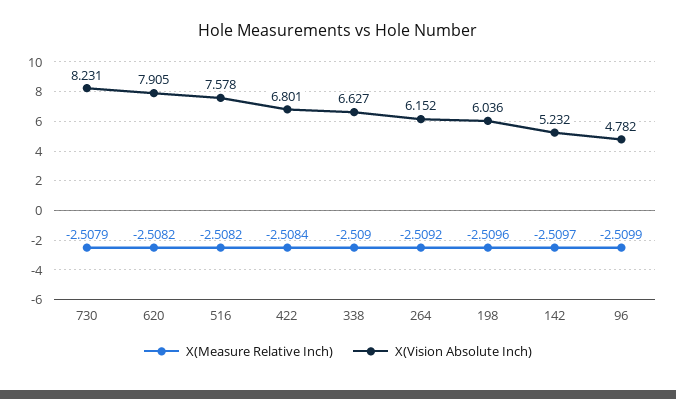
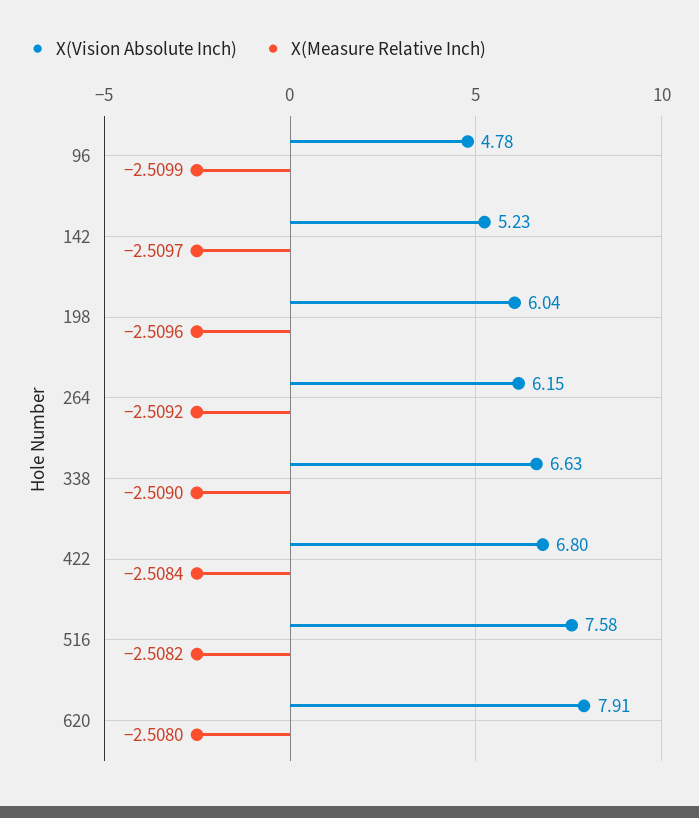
X(Measure Relative Inch), 730: -2.5079 -> none
X(Vision Absolute Inch), 730: 8.231 -> none
X(Measure Relative Inch), 620: -2.5082 -> -2.508

